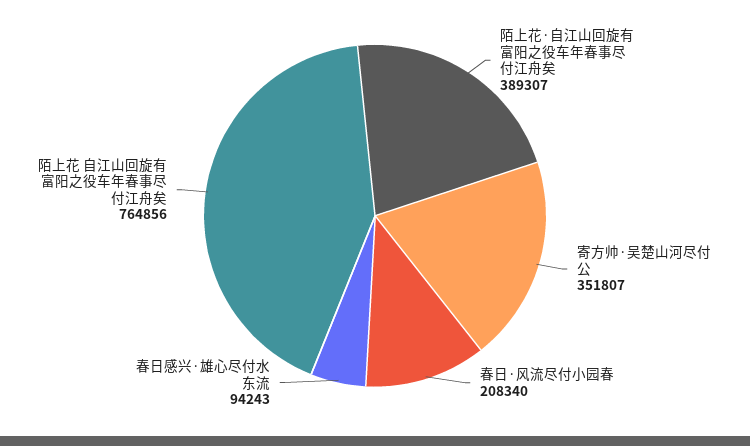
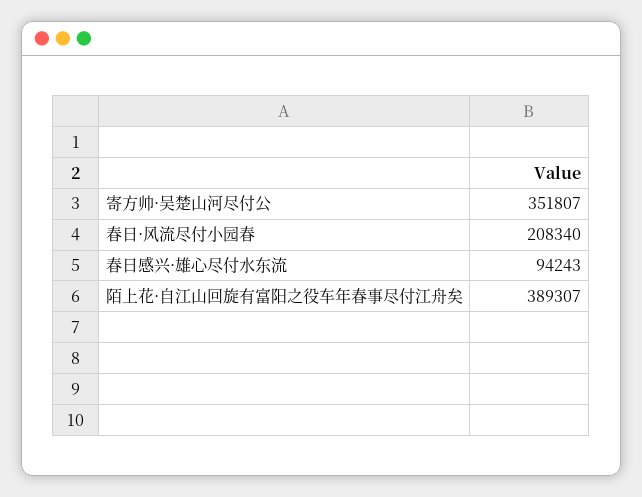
陌上花 自江山回旋有富阳之役车年春事尽付江舟矣: 764856 -> none

